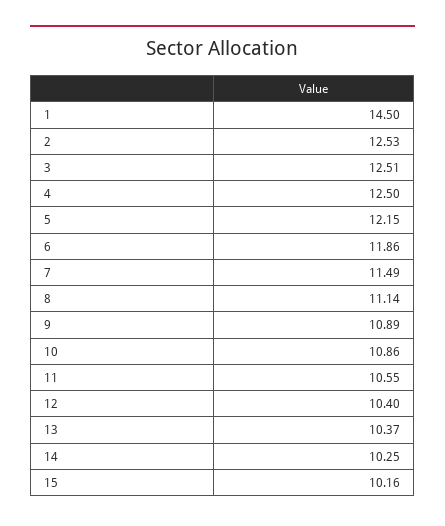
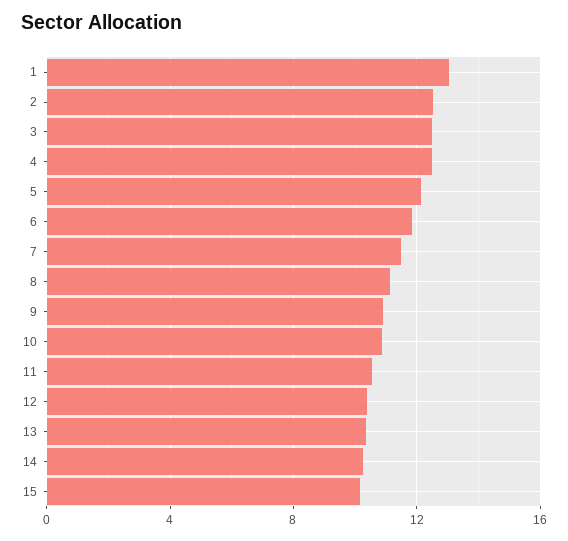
1: 14.5 -> 13

